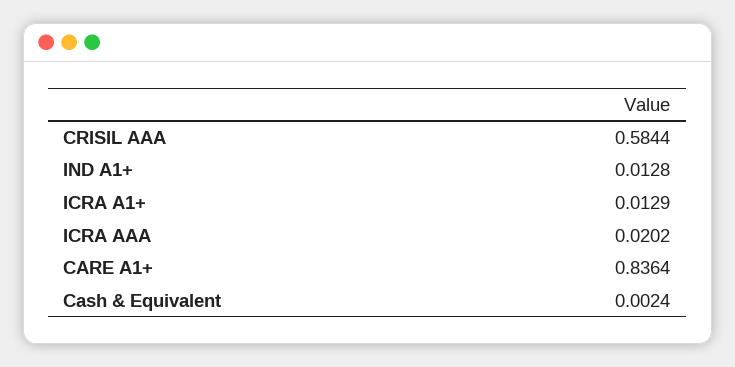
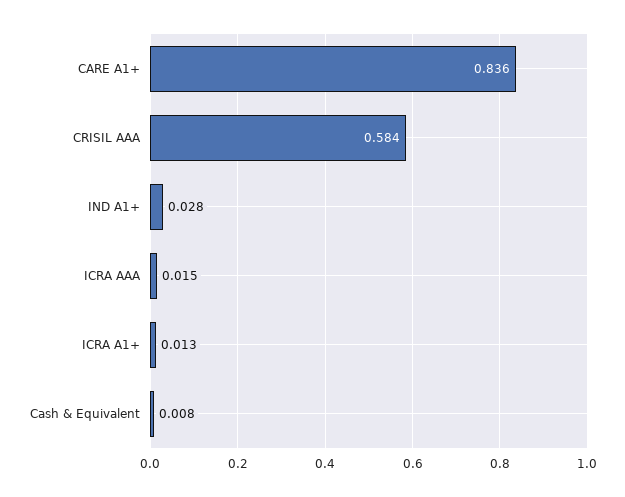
IND A1+: 0.0128 -> 0.028
ICRA AAA: 0.0202 -> 0.015
Cash & Equivalent: 0.0024 -> 0.008

